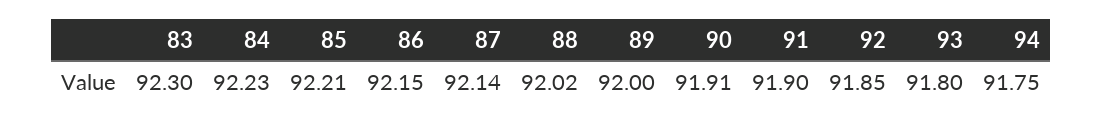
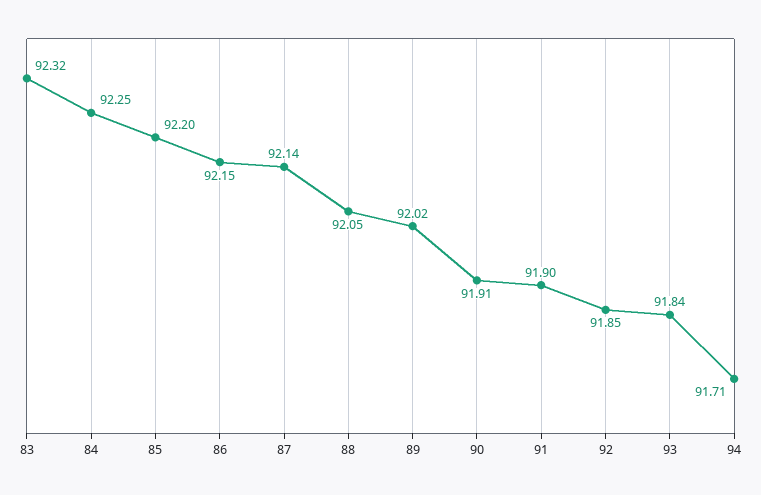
83: 92.3 -> 92.32
84: 92.23 -> 92.25
85: 92.21 -> 92.2
88: 92.02 -> 92.05
89: 92 -> 92.02
93: 91.8 -> 91.84
94: 91.75 -> 91.71

